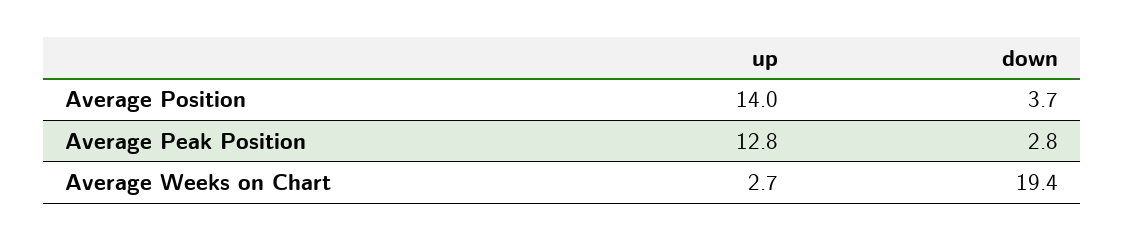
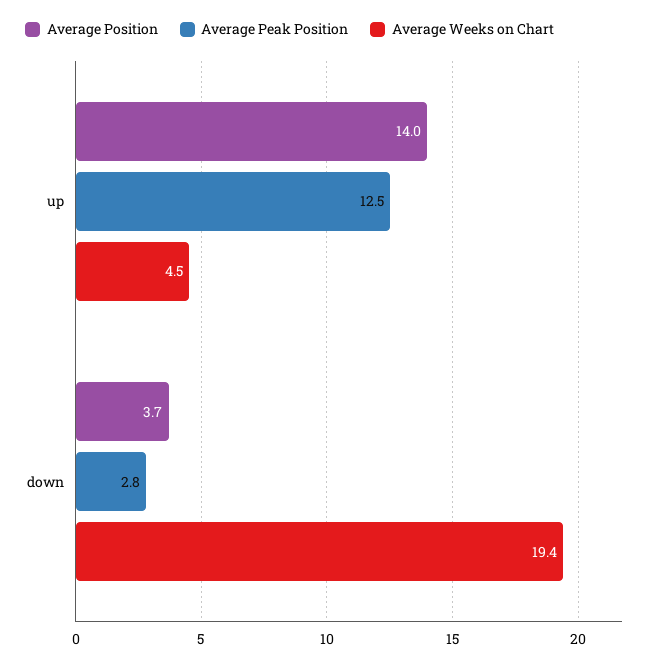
Average Peak Position, up: 12.8 -> 12.5
Average Weeks on Chart, up: 2.7 -> 4.5

